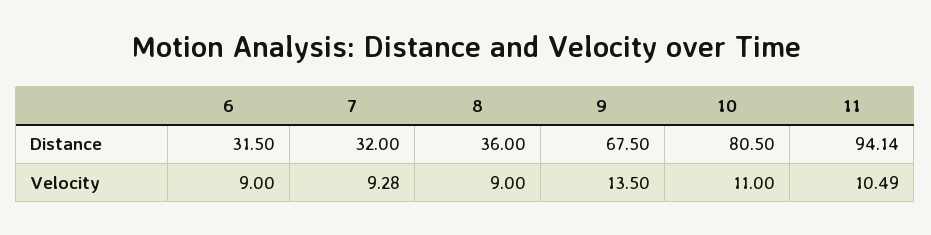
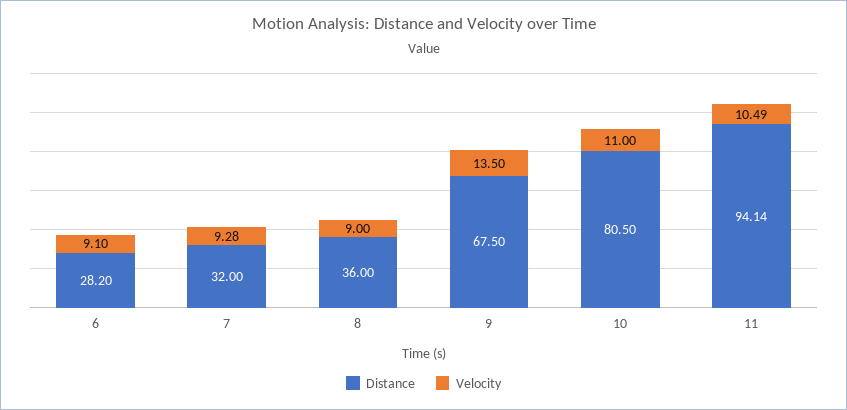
Distance, 6: 31.5 -> 28.2
Velocity, 6: 9 -> 9.1

